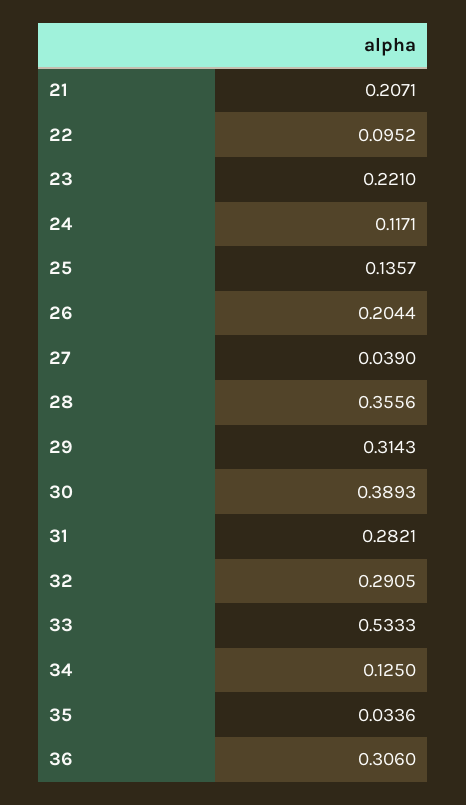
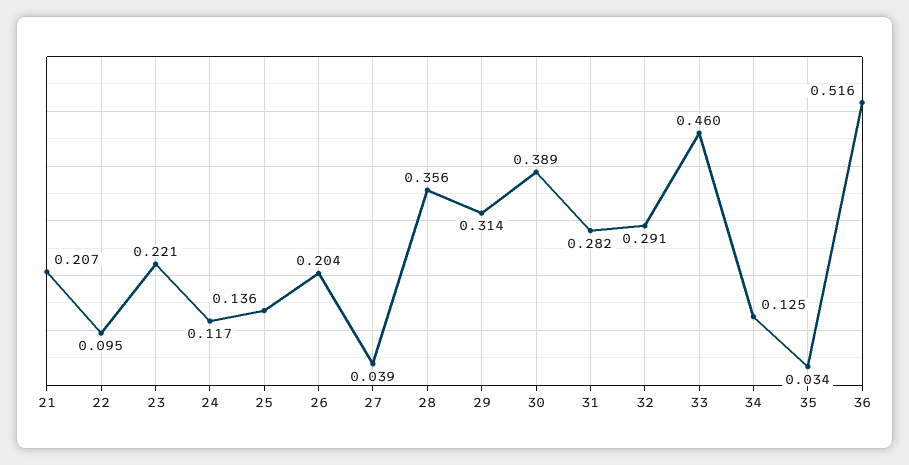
33: 0.5333 -> 0.46
36: 0.306 -> 0.516

